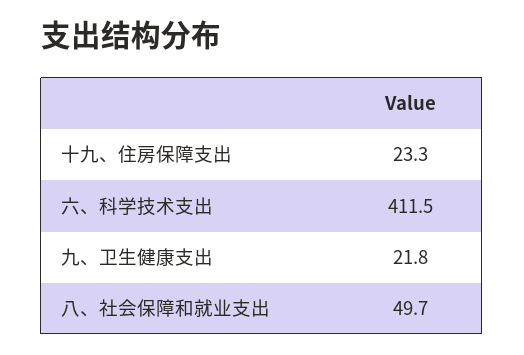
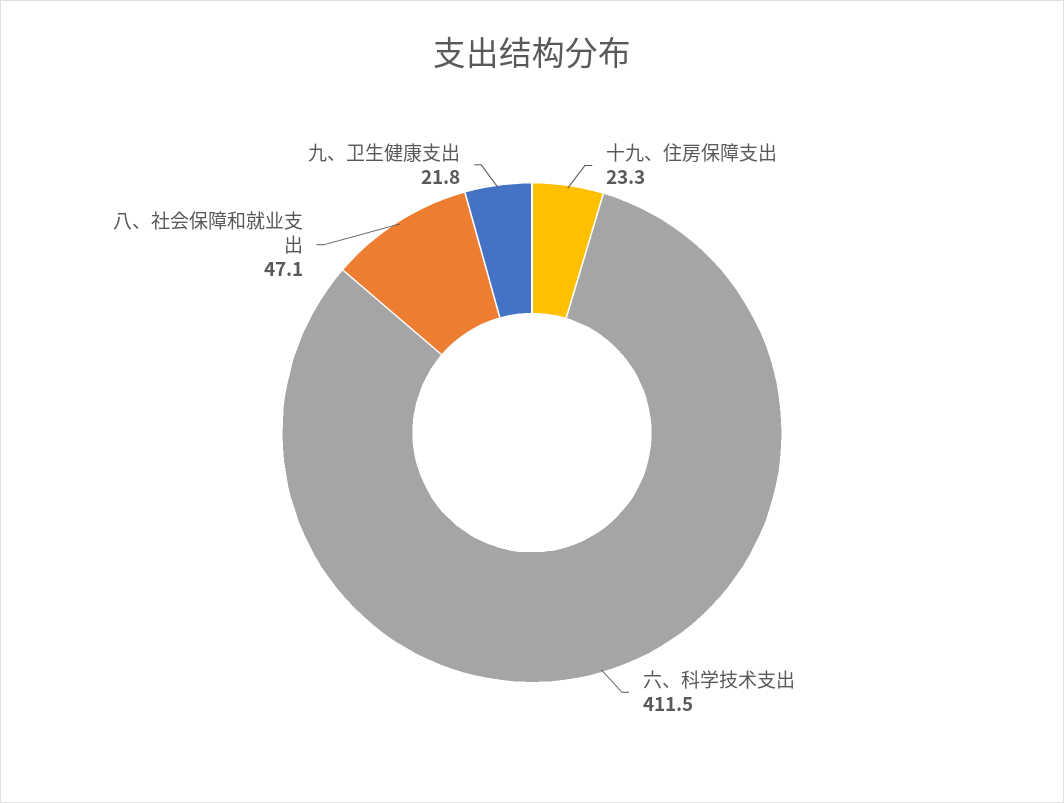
八、社会保障和就业支出: 49.7 -> 47.1

